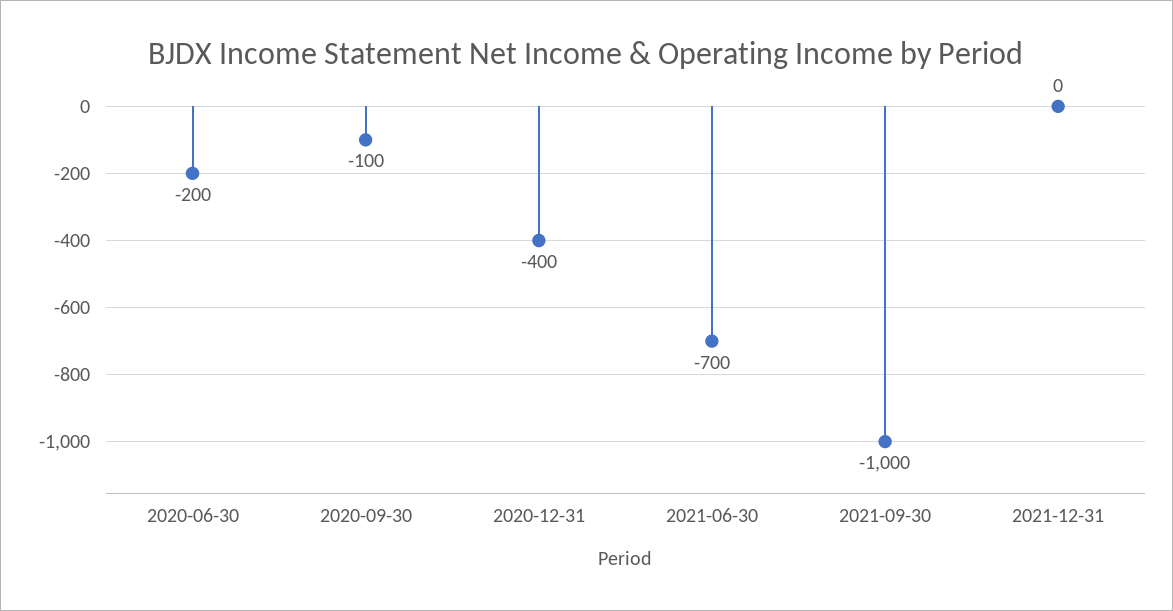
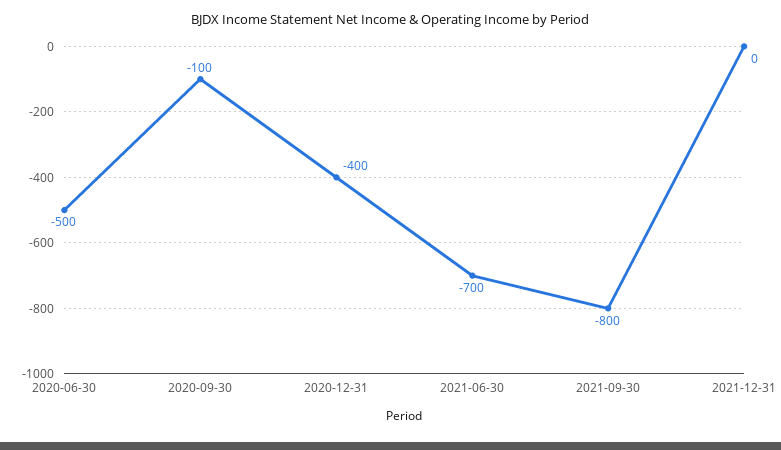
2020-06-30: -200 -> -500
2021-09-30: -1000 -> -800

